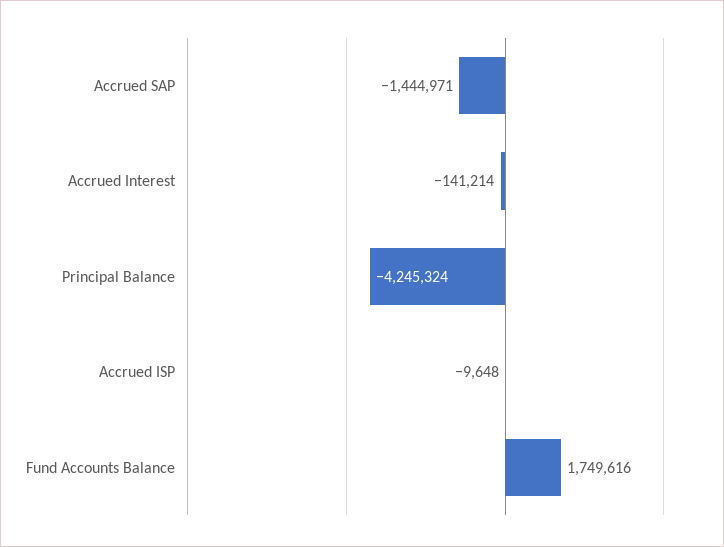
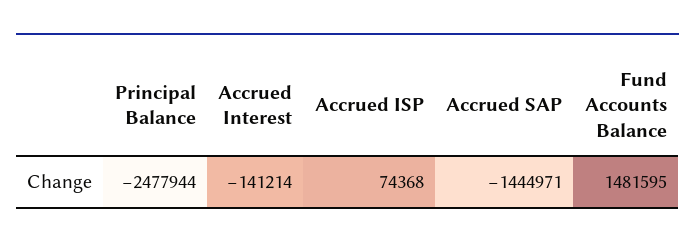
Principal Balance: -4245324 -> -2477944
Accrued ISP: -9648 -> 74368
Fund Accounts Balance: 1749616 -> 1481595

